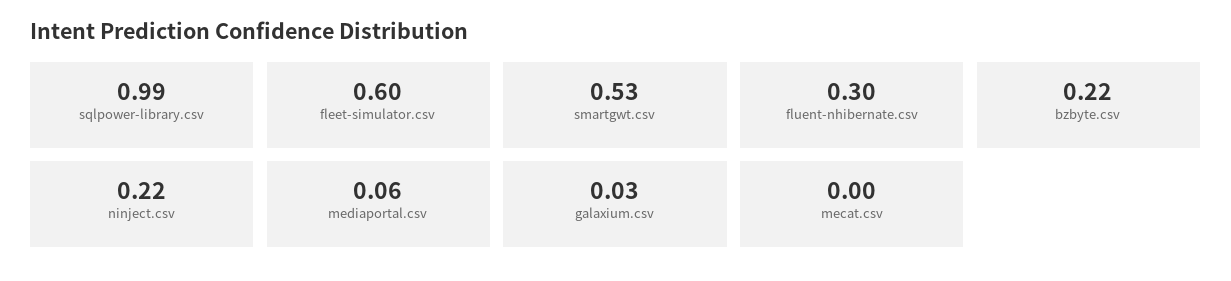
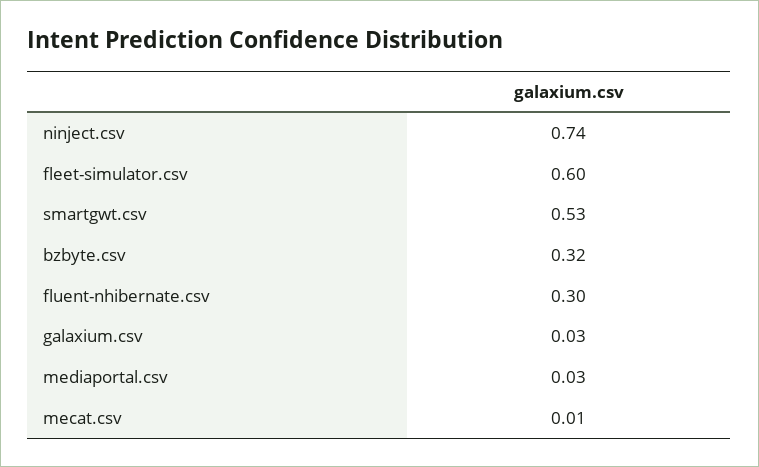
sqlpower-library.csv: 0.99 -> none
bzbyte.csv: 0.22 -> 0.32
ninject.csv: 0.22 -> 0.74
mediaportal.csv: 0.06 -> 0.03
mecat.csv: 0 -> 0.01

